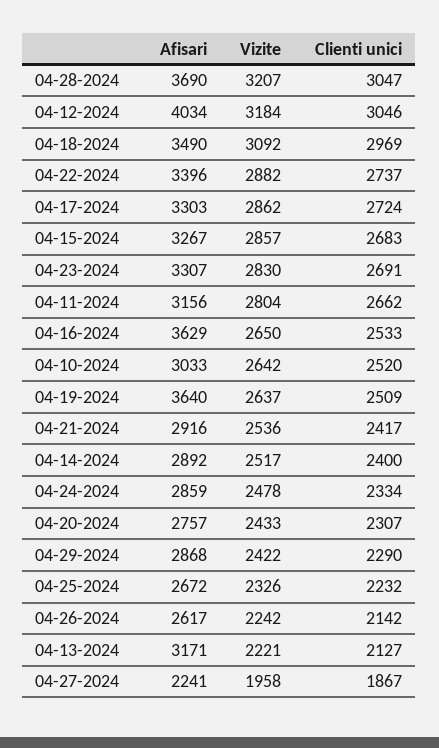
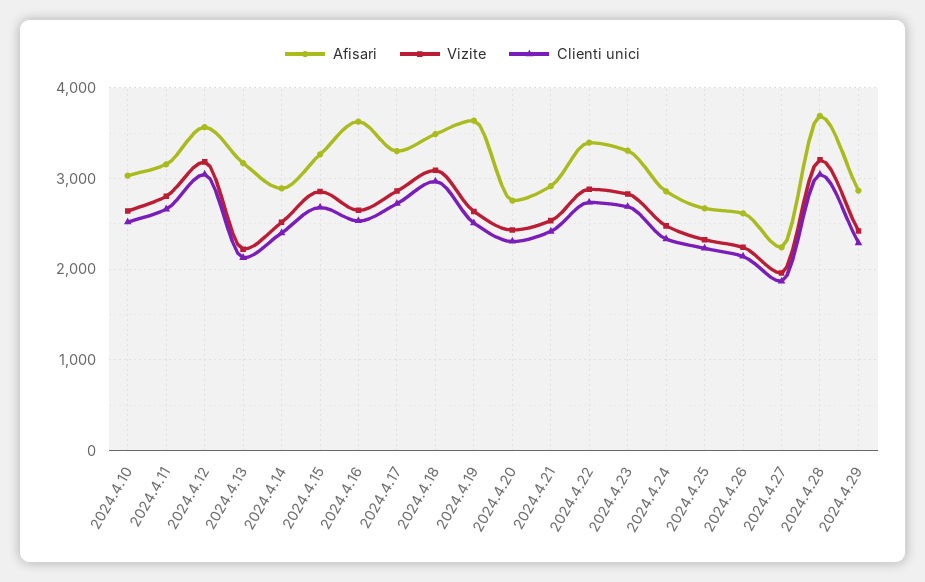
Afisari, 04-12-2024: 4034 -> 3600

